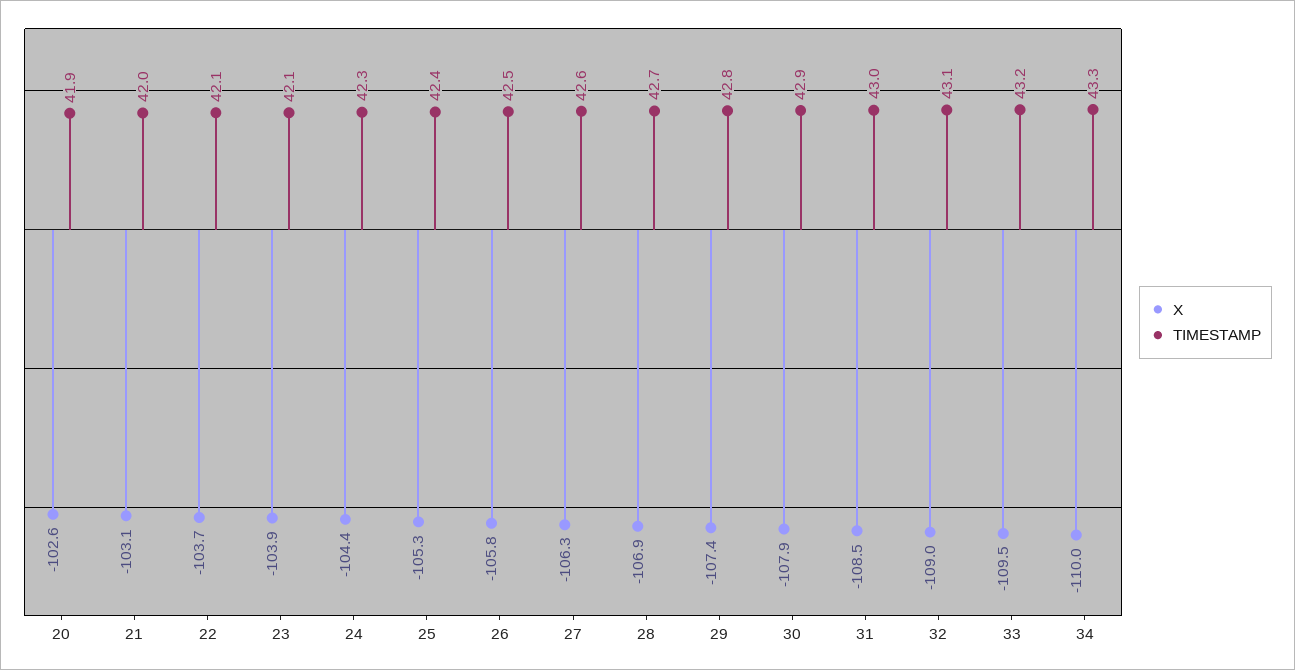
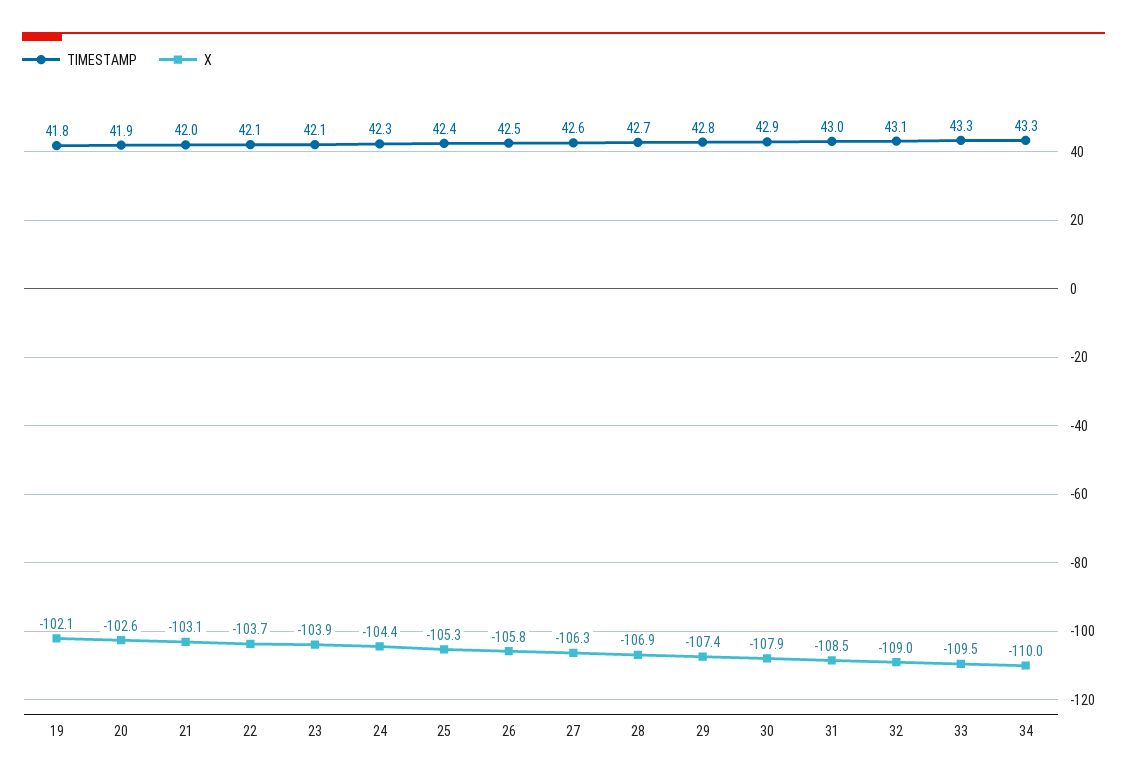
TIMESTAMP, 33: 43.2 -> 43.3
TIMESTAMP, 19: none -> 41.8
X, 19: none -> -102.1

